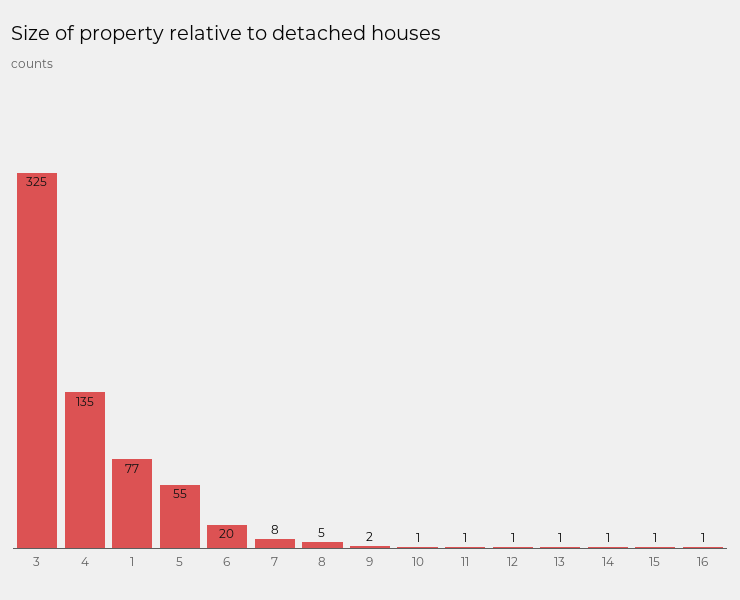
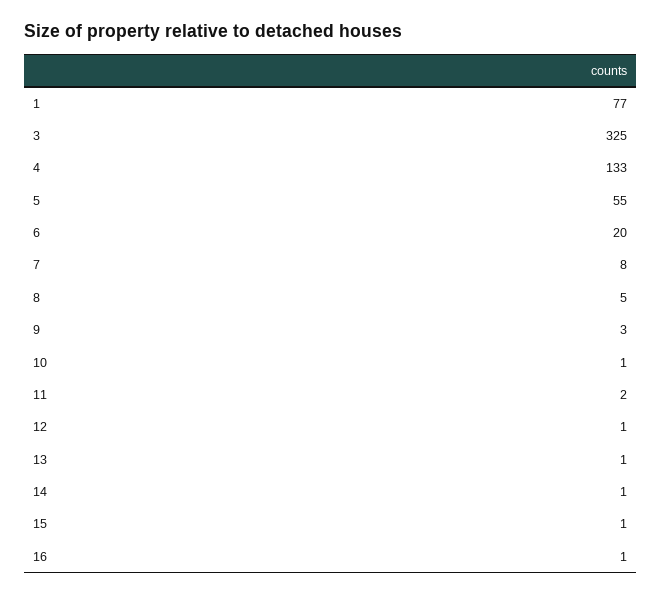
4: 135 -> 133
9: 2 -> 3
11: 1 -> 2

